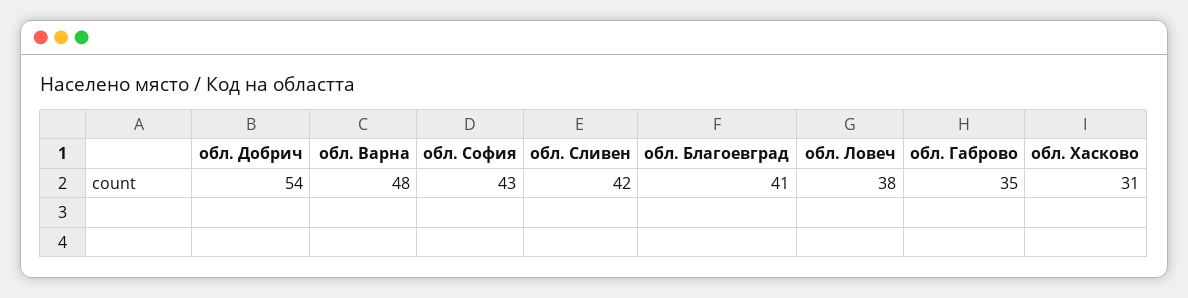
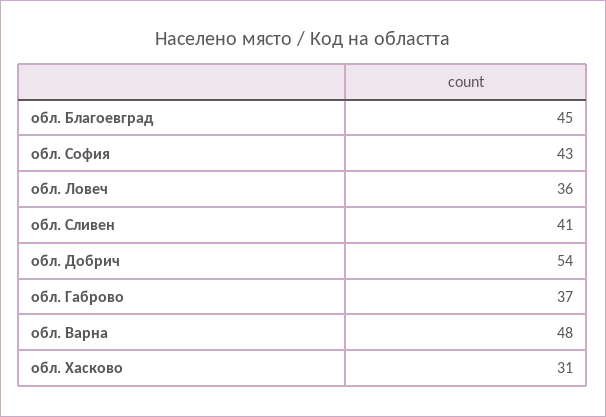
обл. Сливен: 42 -> 41
обл. Благоевград: 41 -> 45
обл. Ловеч: 38 -> 36
обл. Габрово: 35 -> 37

